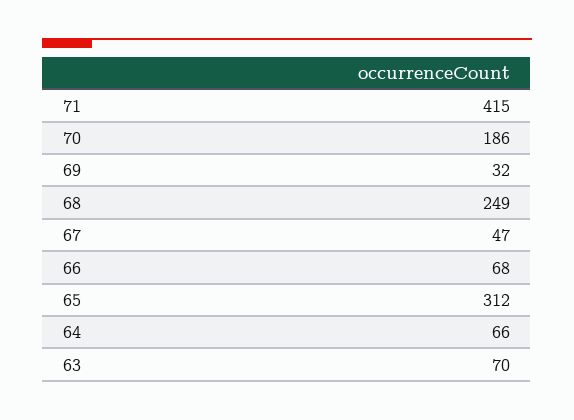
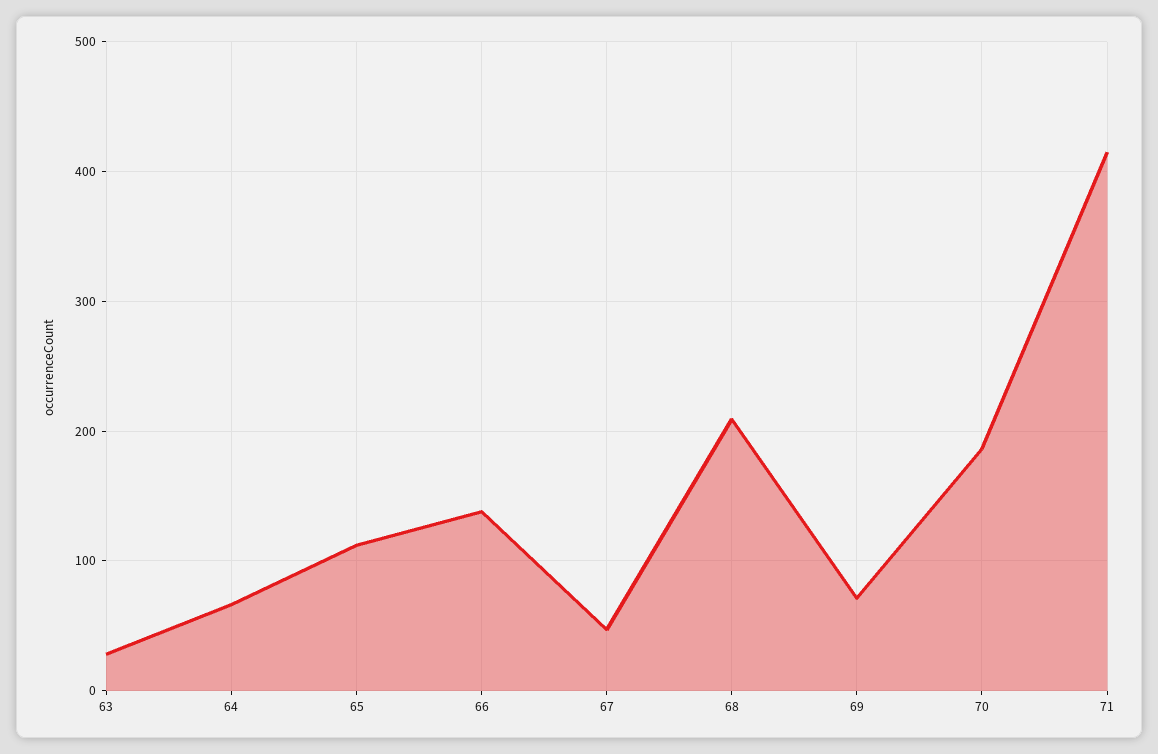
69: 32 -> 70
68: 249 -> 210
66: 68 -> 140
65: 312 -> 110
63: 70 -> 30

